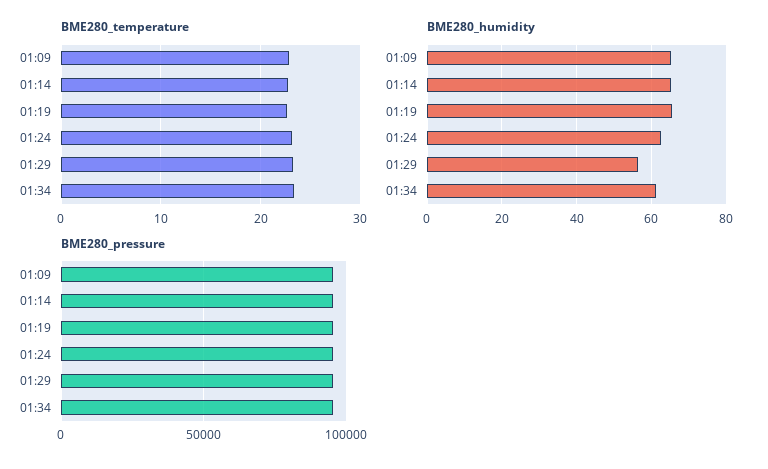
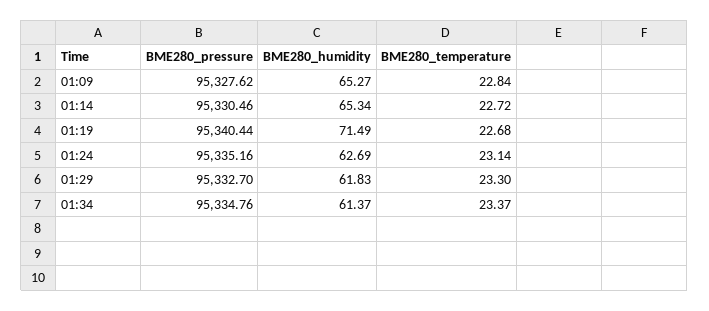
BME280_humidity, 01:19: 66 -> 71.49
BME280_humidity, 01:29: 56 -> 61.83

